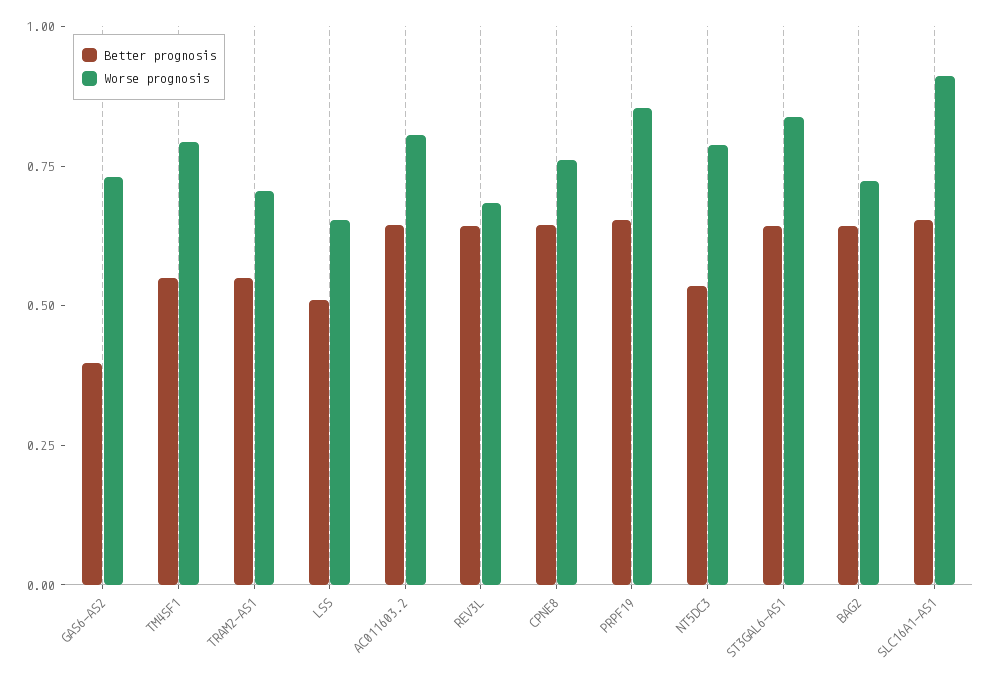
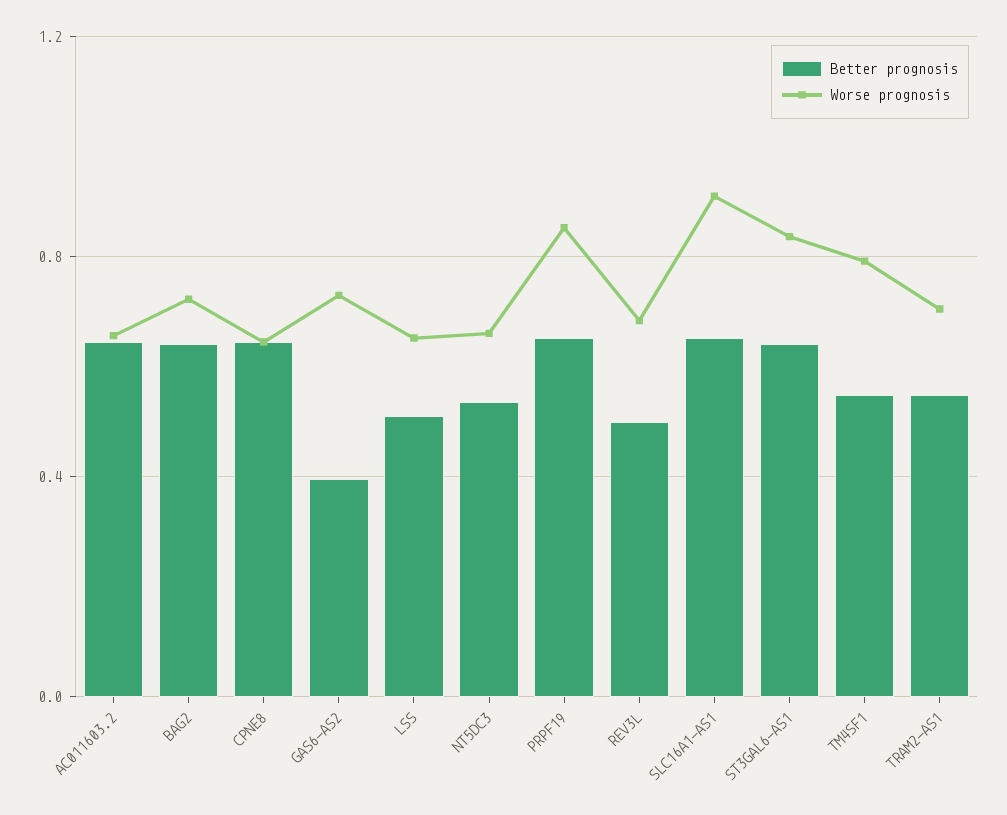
Worse prognosis, AC011603.2: 0.8 -> 0.65
Better prognosis, REV3L: 0.65 -> 0.5
Worse prognosis, CPNE8: 0.75 -> 0.65
Worse prognosis, NT5DC3: 0.8 -> 0.65

